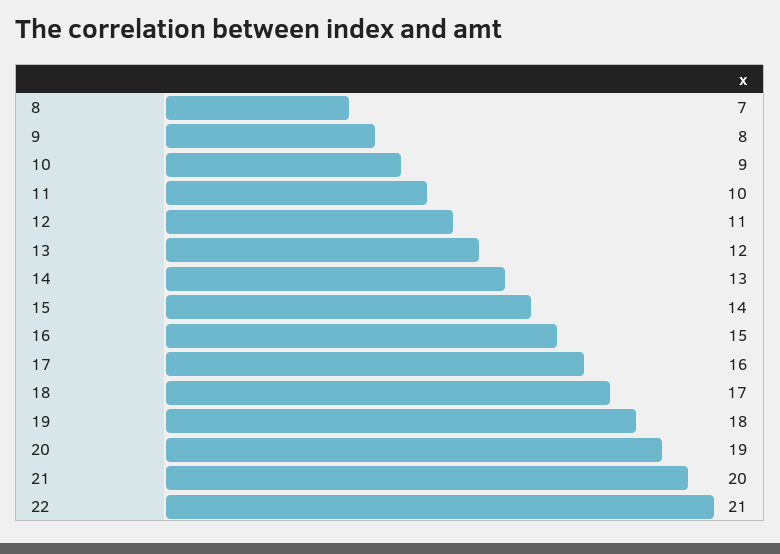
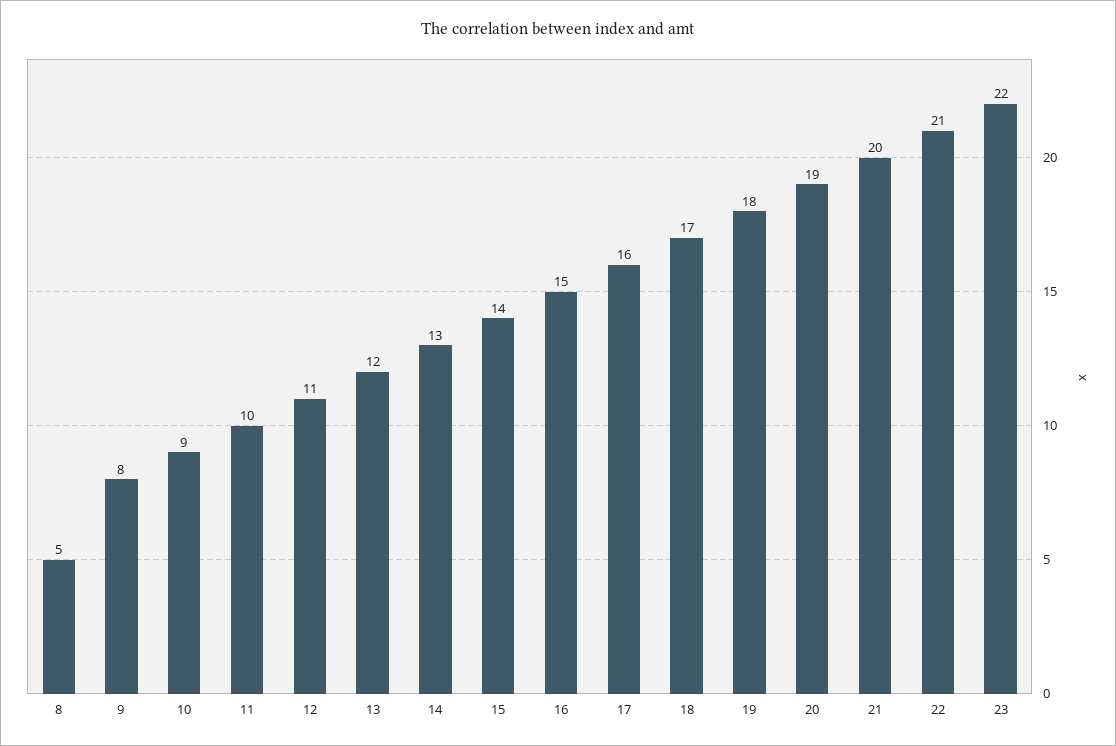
8: 7 -> 5
23: none -> 22

